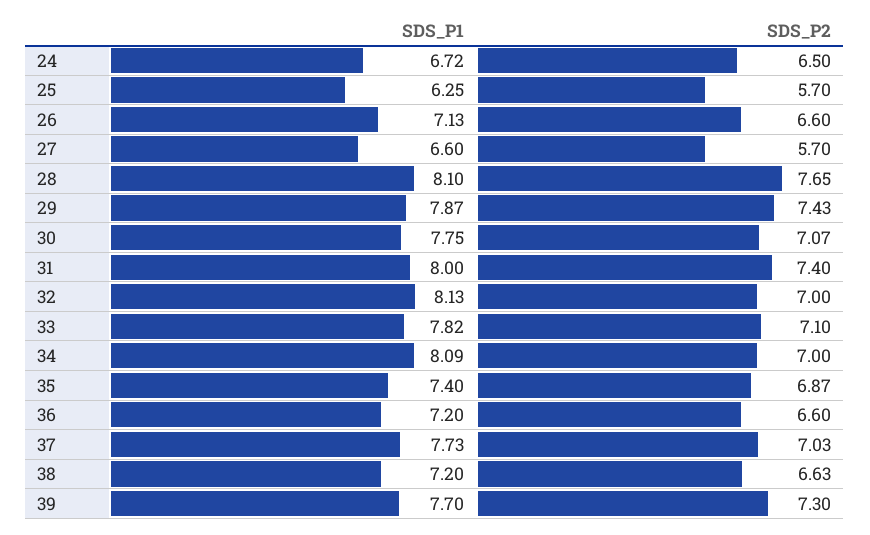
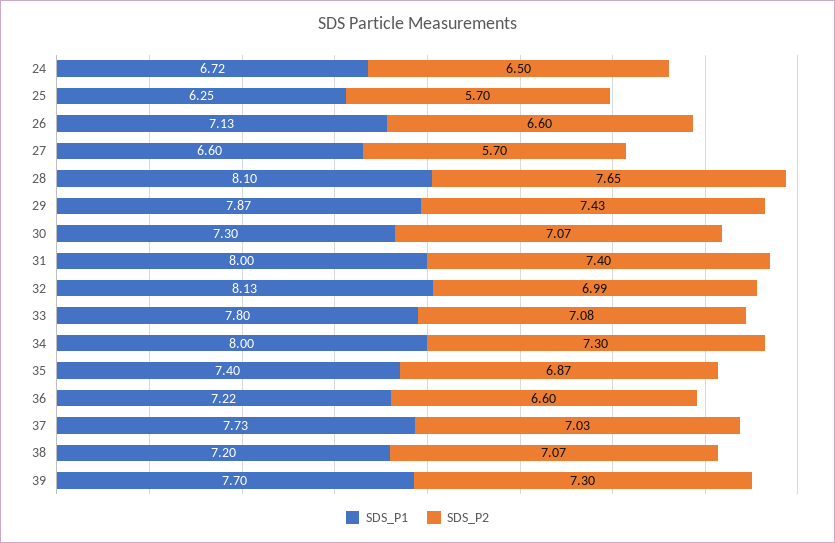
SDS_P1, 30: 7.75 -> 7.3
SDS_P2, 32: 7 -> 6.99
SDS_P1, 33: 7.82 -> 7.8
SDS_P2, 33: 7.1 -> 7.08
SDS_P1, 34: 8.09 -> 8
SDS_P2, 34: 7 -> 7.3
SDS_P1, 36: 7.2 -> 7.22
SDS_P2, 38: 6.63 -> 7.07

